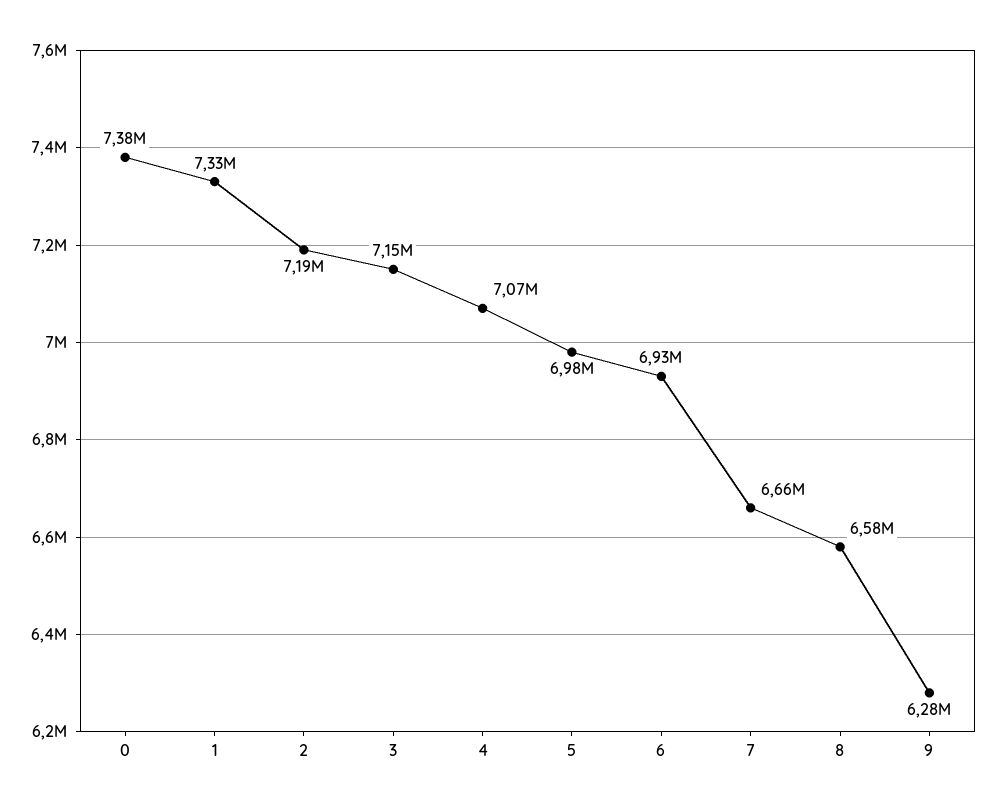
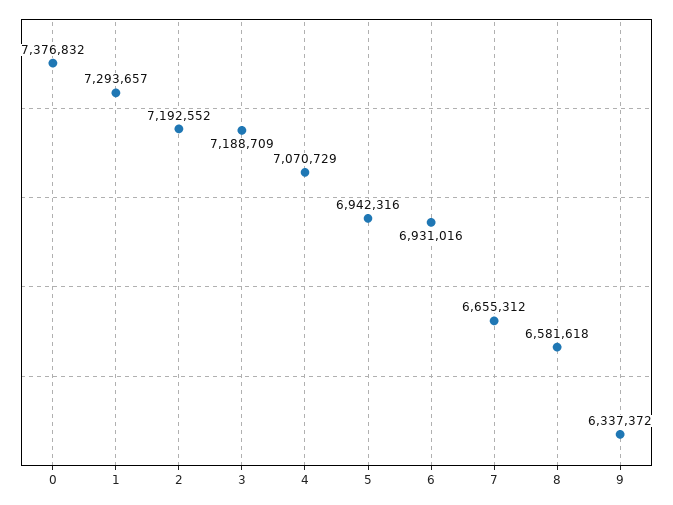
1: 7330000 -> 7293657
3: 7150000 -> 7188709
5: 6980000 -> 6942316
9: 6280000 -> 6337372

